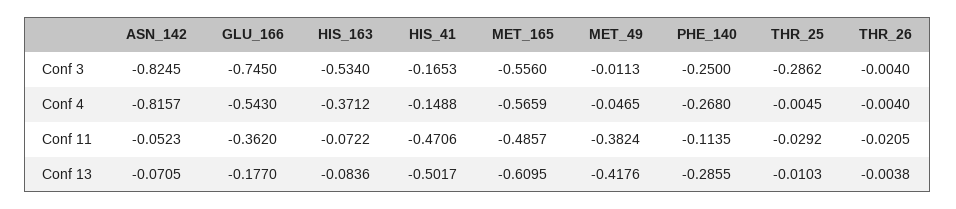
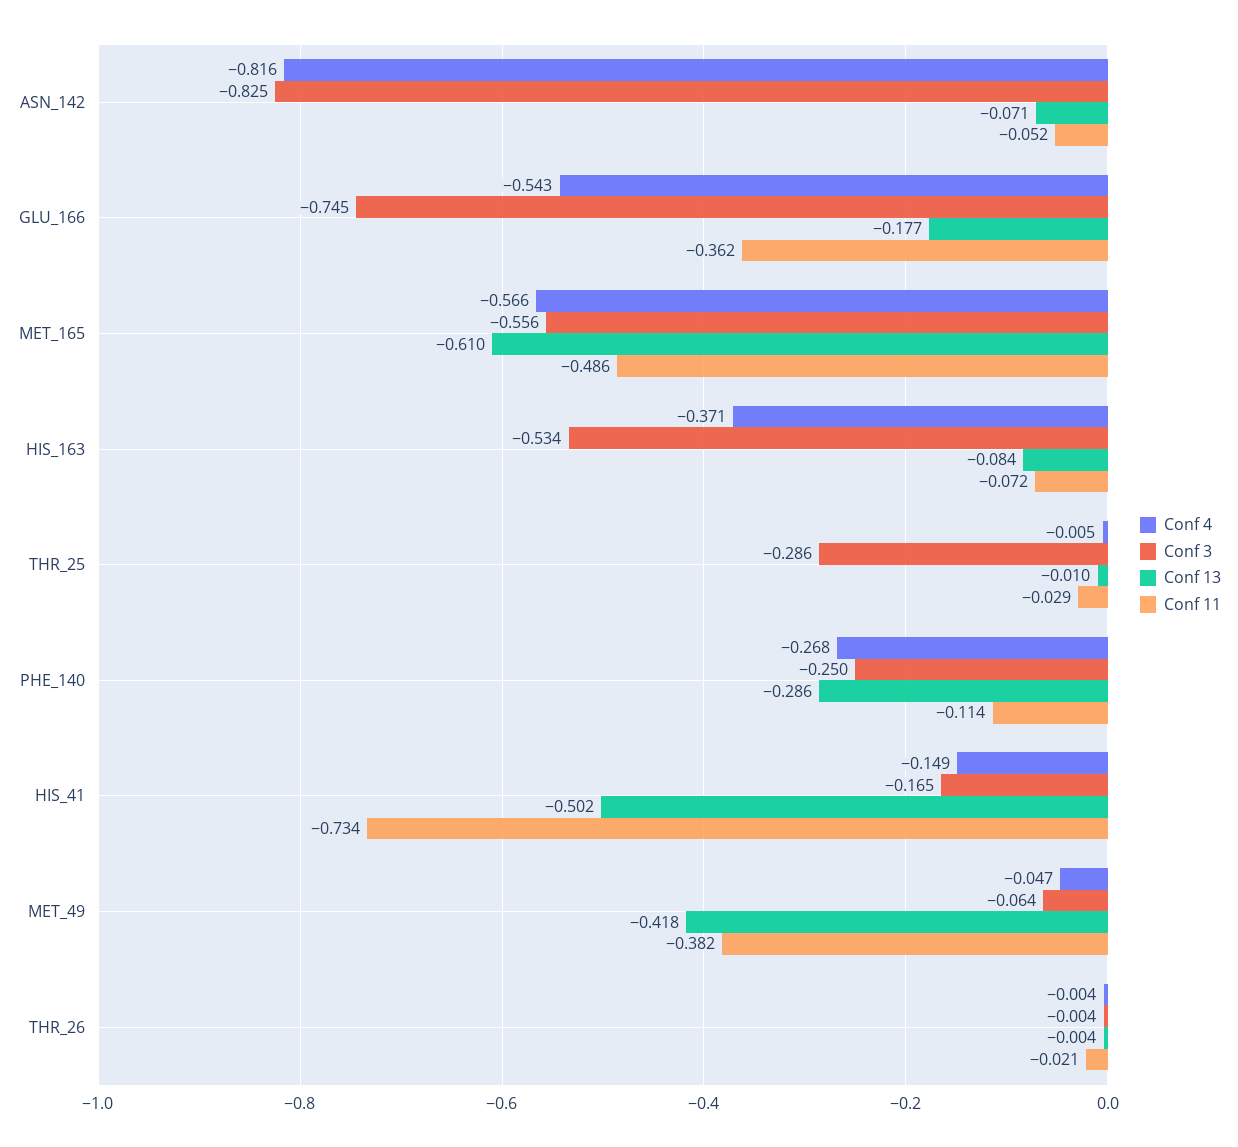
Conf 3, MET_49: -0.0113 -> -0.064
Conf 11, HIS_41: -0.4706 -> -0.734

